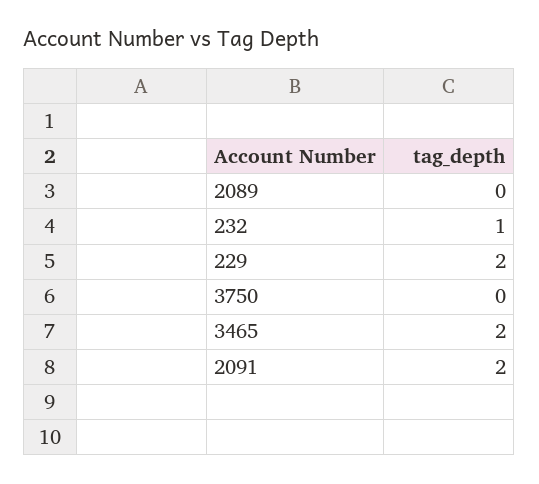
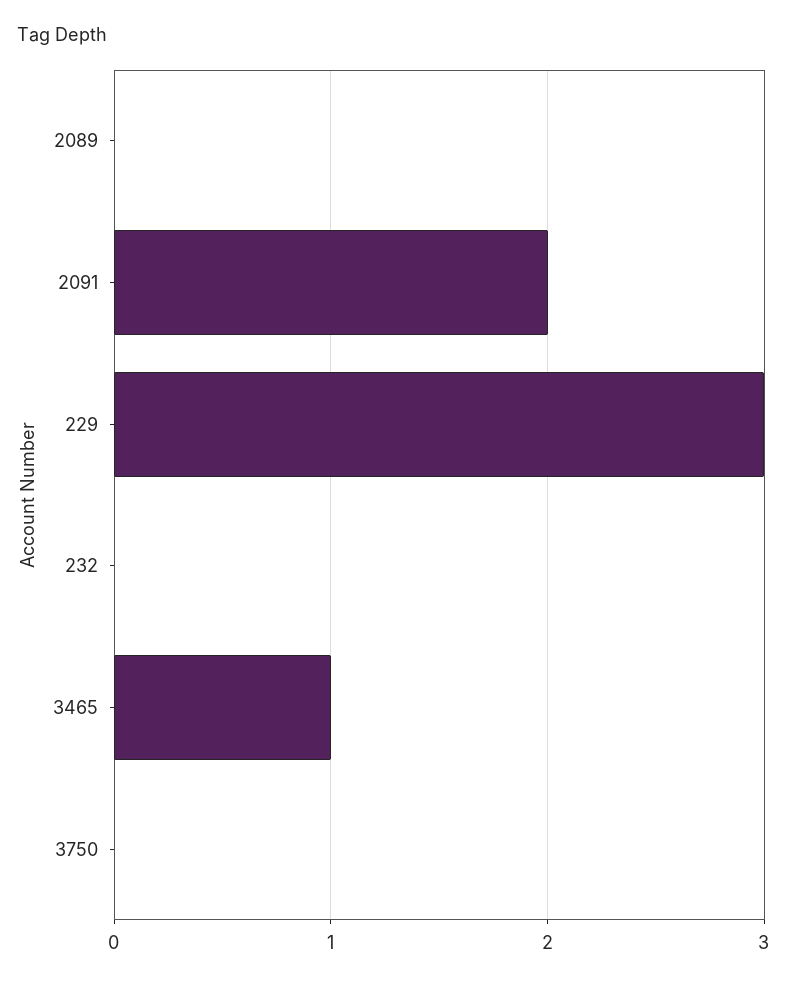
232: 1 -> 0
229: 2 -> 3
3465: 2 -> 1

